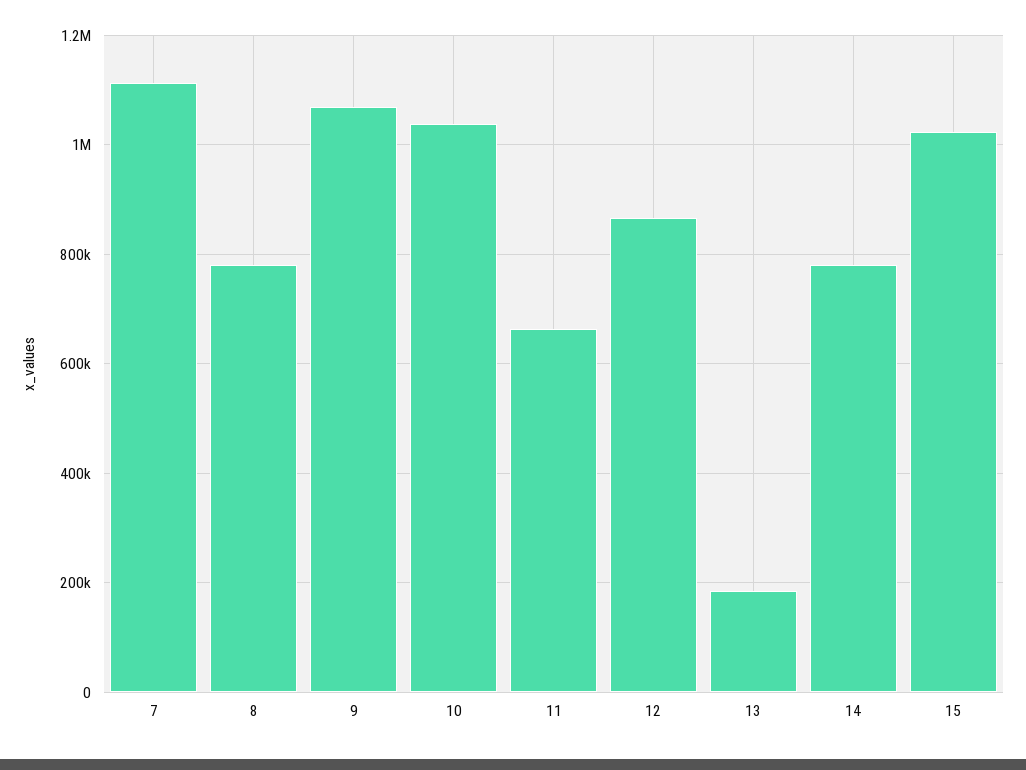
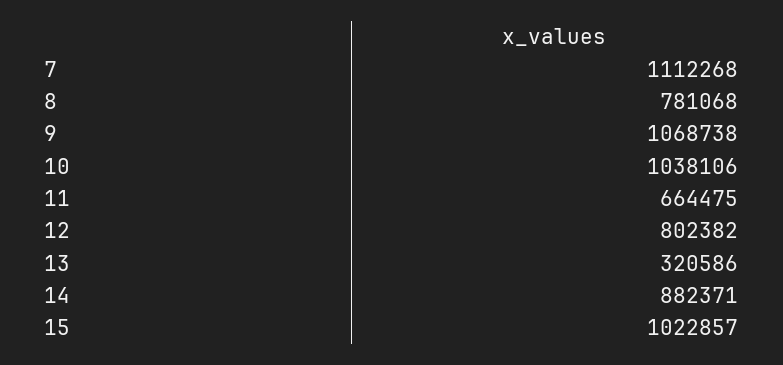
12: 860000 -> 802382
13: 180000 -> 320586
14: 780000 -> 882371

